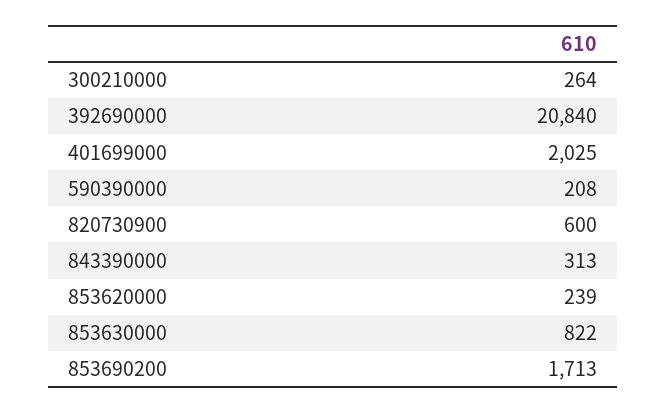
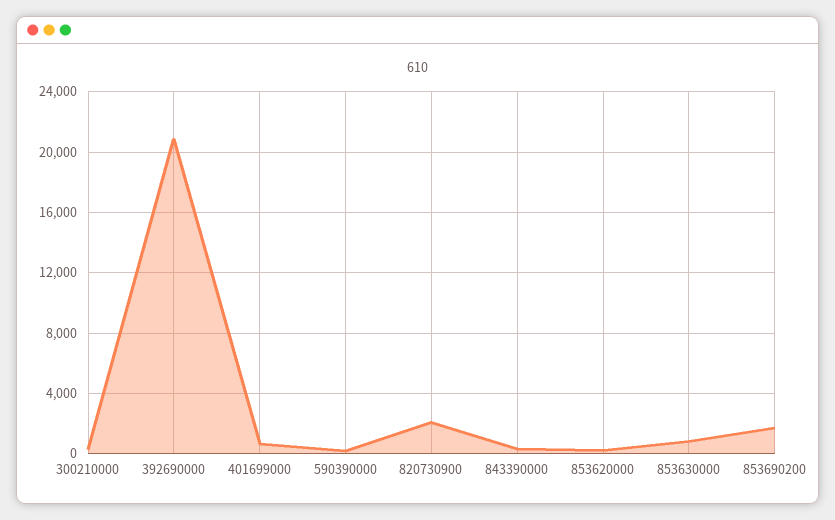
401699000: 2025 -> 500
820730900: 600 -> 2000

